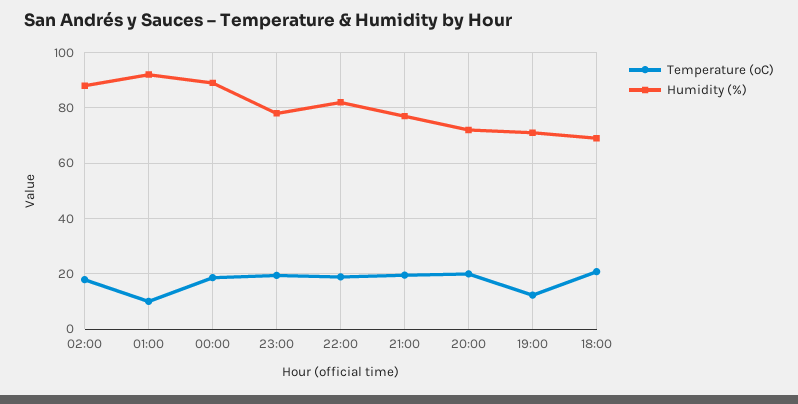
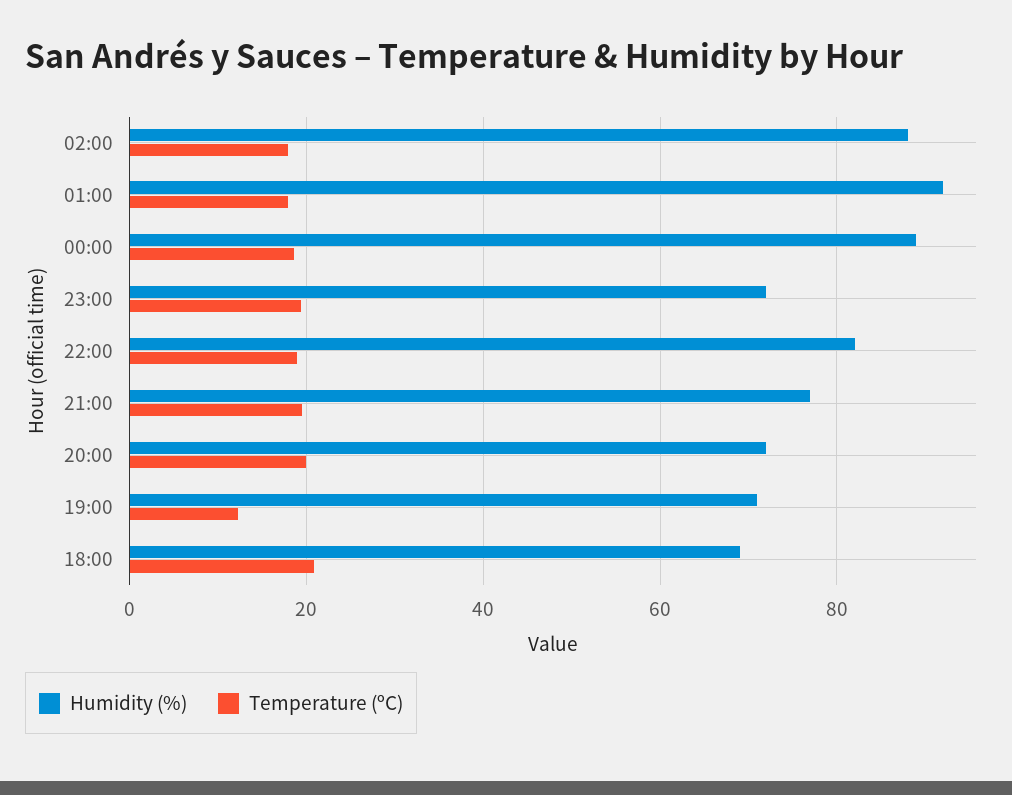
Temperature (ºC), 01:00: 10 -> 18
Humidity (%), 23:00: 77.5 -> 72

